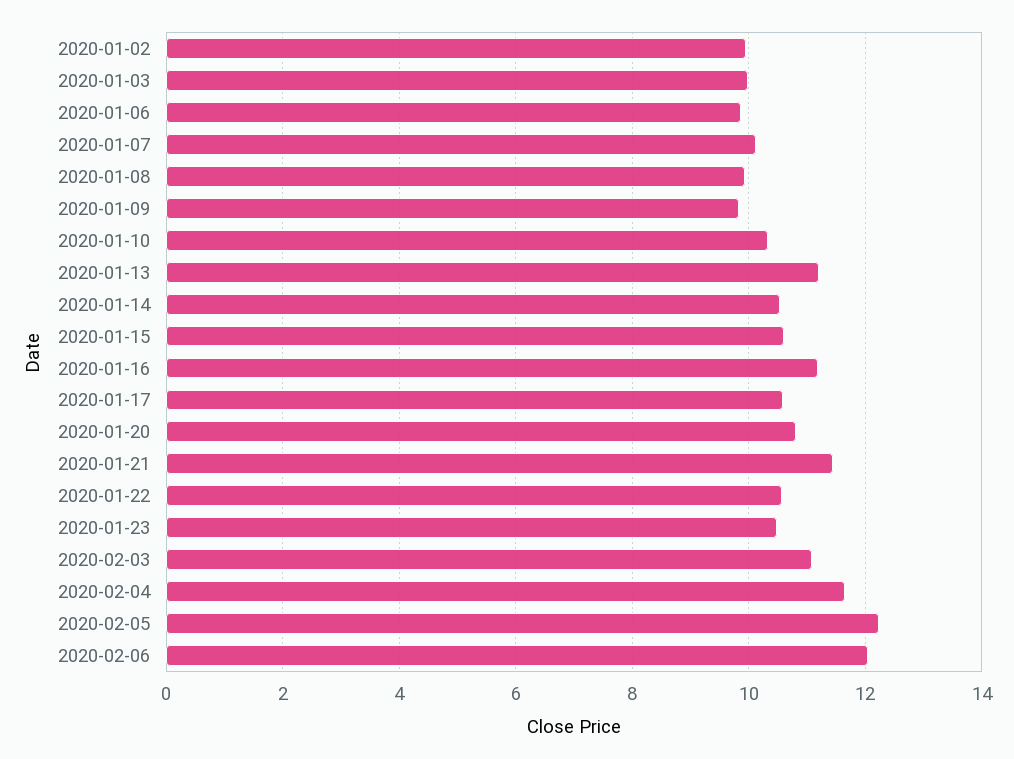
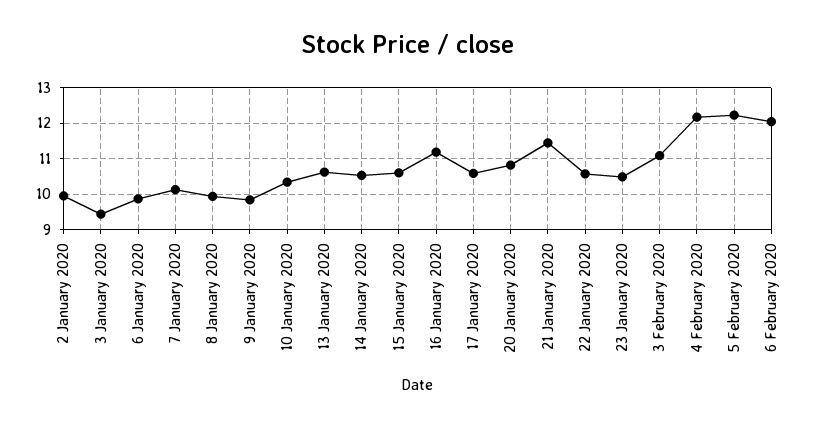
2020-01-03: 10 -> 9.4
2020-01-13: 11.2 -> 10.6
2020-02-04: 11.6 -> 12.2

